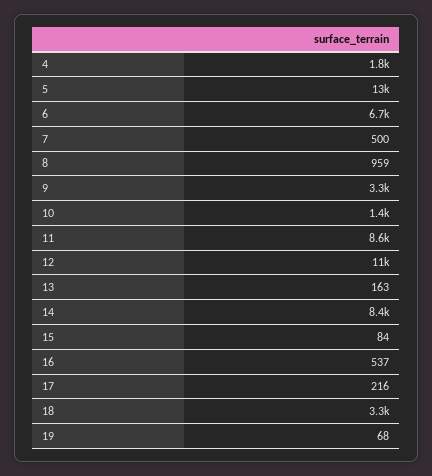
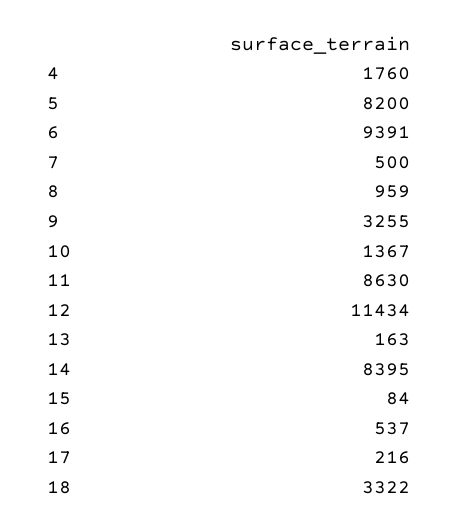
5: 13000 -> 8200
6: 6700 -> 9391
19: 68 -> none

